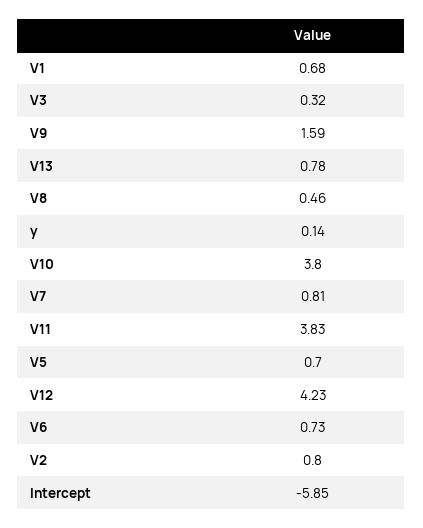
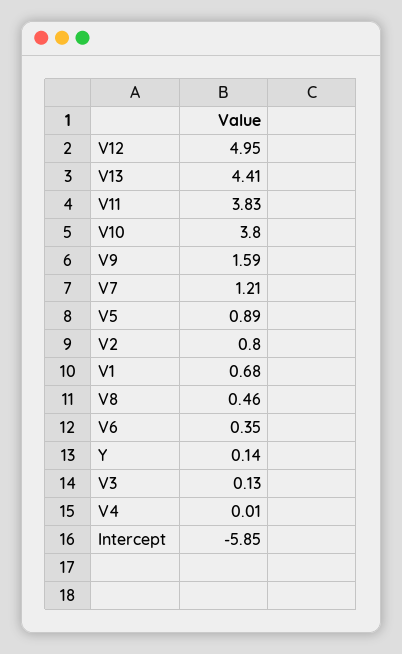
V3: 0.32 -> 0.13
V13: 0.78 -> 4.41
V7: 0.81 -> 1.21
V5: 0.7 -> 0.89
V12: 4.23 -> 4.95
V6: 0.73 -> 0.35
V4: none -> 0.01

